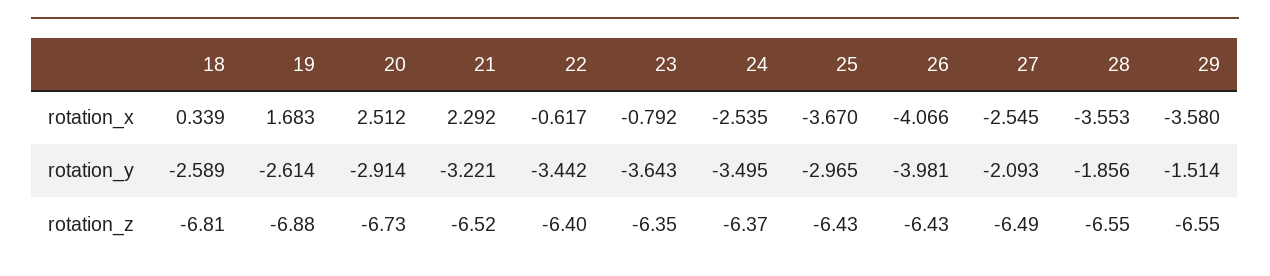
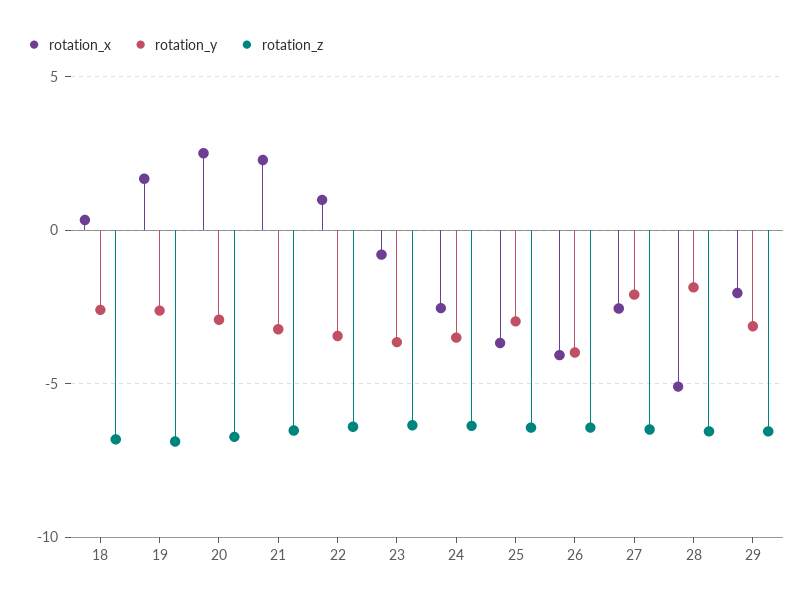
rotation_x, 22: -0.617 -> 1
rotation_x, 28: -3.553 -> -5
rotation_x, 29: -3.58 -> -2
rotation_y, 29: -1.514 -> -3

